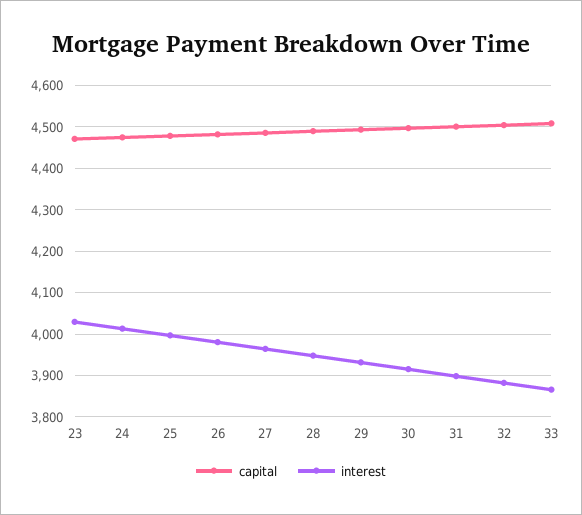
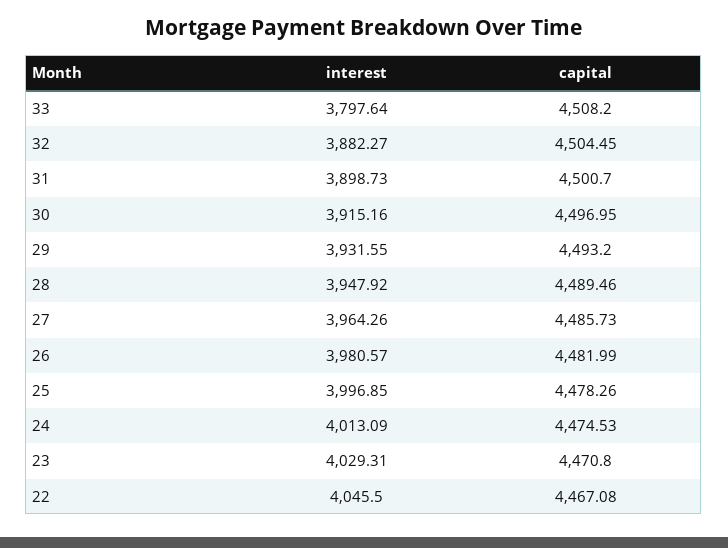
interest, 33: 3860 -> 3797.64
interest, 22: none -> 4045.5
capital, 22: none -> 4467.08

